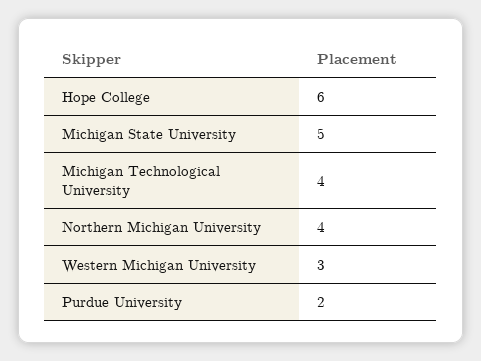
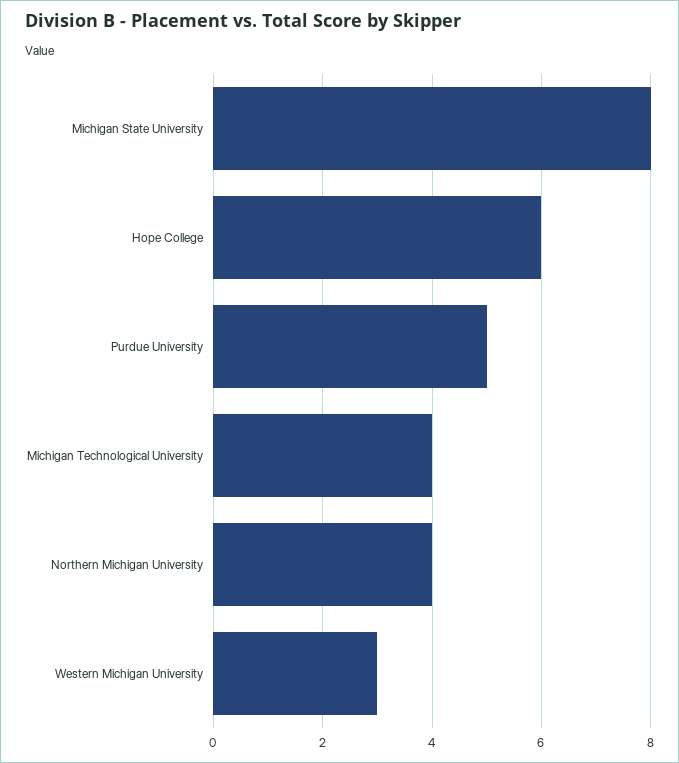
Michigan State University: 5 -> 8
Purdue University: 2 -> 5

